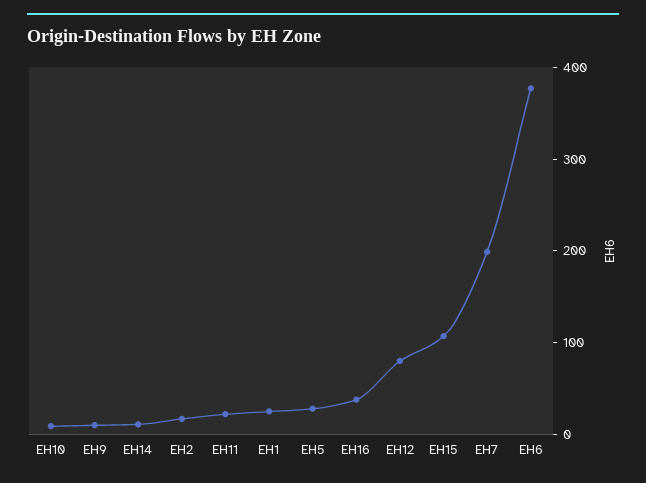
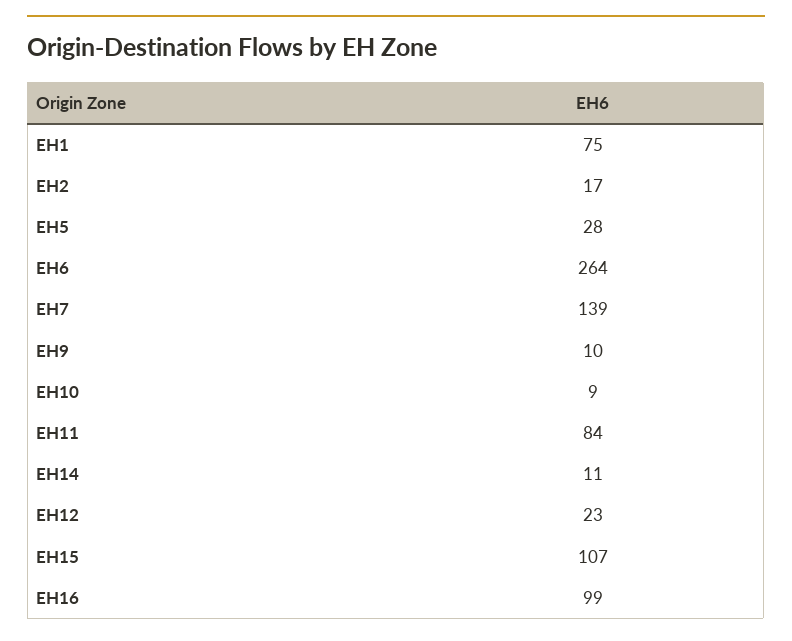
EH11: 20 -> 84
EH1: 20 -> 75
EH16: 40 -> 99
EH12: 80 -> 23
EH7: 200 -> 139
EH6: 380 -> 264

